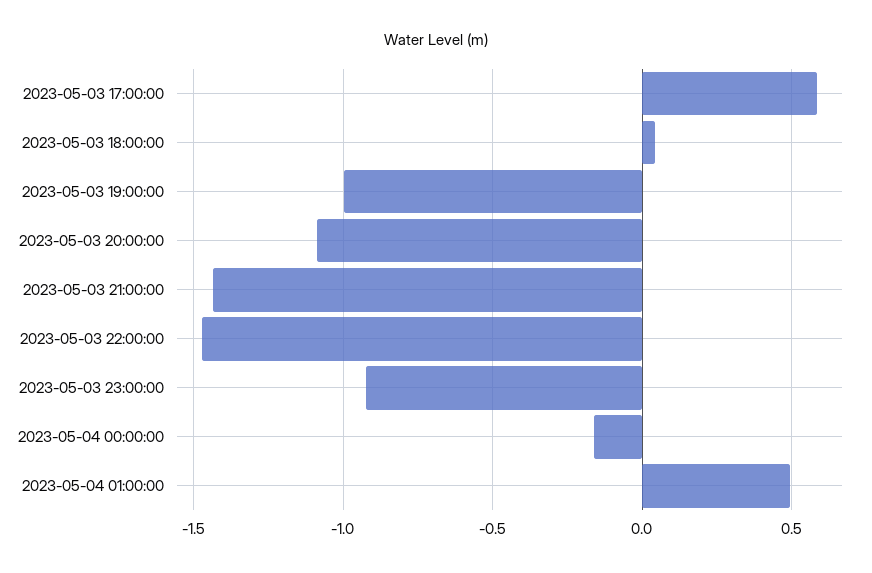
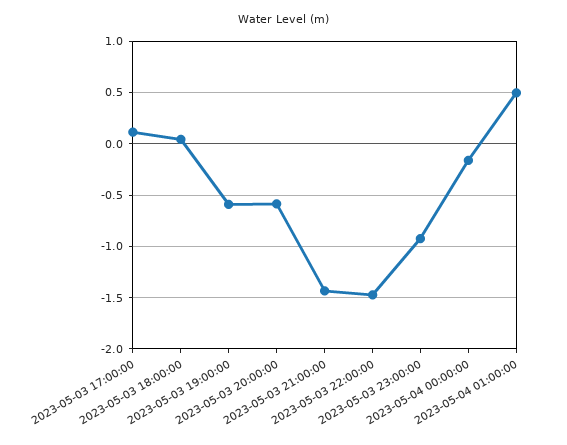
2023-05-03 17:00:00: 0.6 -> 0.1
2023-05-03 19:00:00: -1 -> -0.6
2023-05-03 20:00:00: -1.1 -> -0.6

